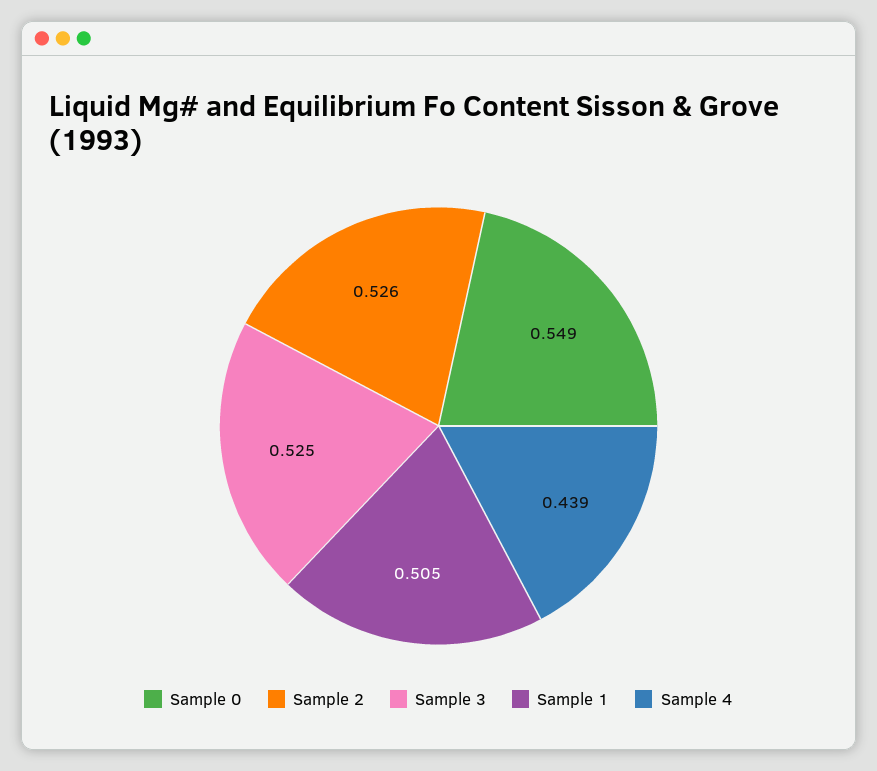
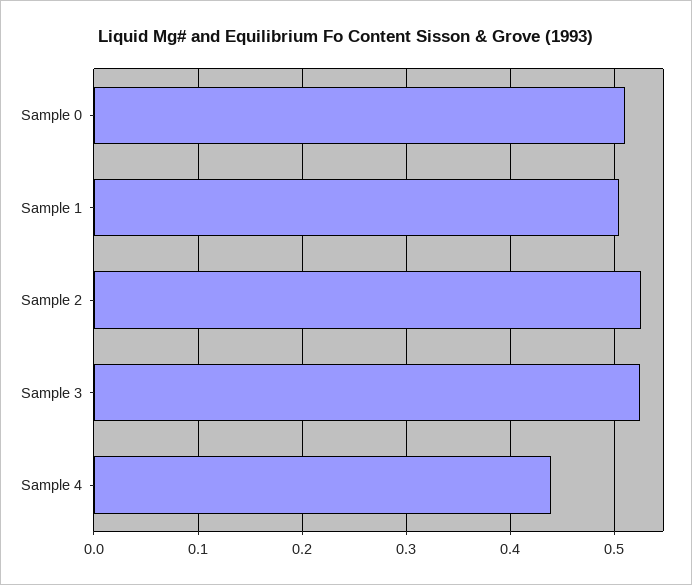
Sample 0: 0.549 -> 0.51

